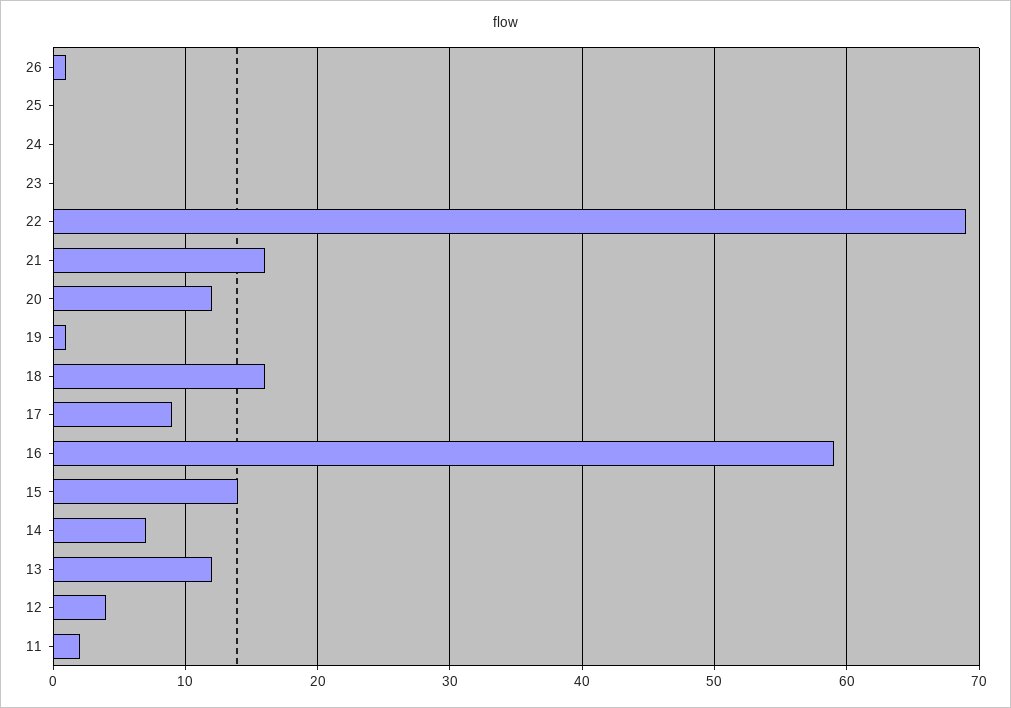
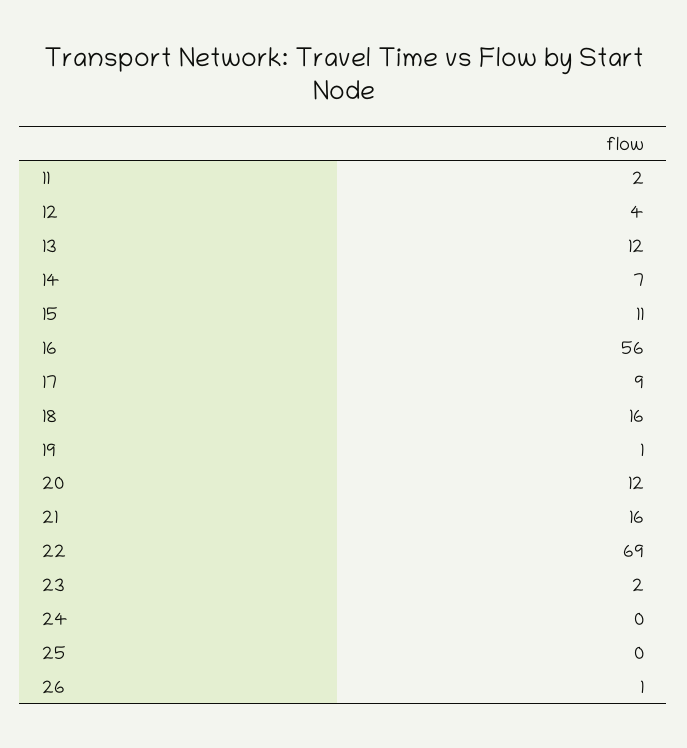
23: 0 -> 2
16: 59 -> 56
15: 14 -> 11

